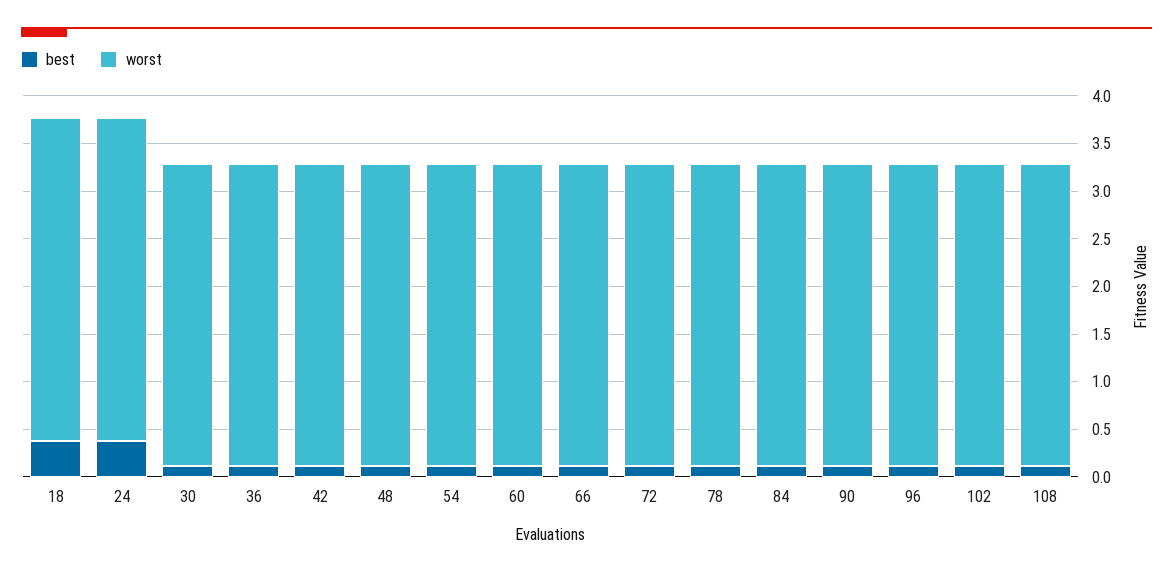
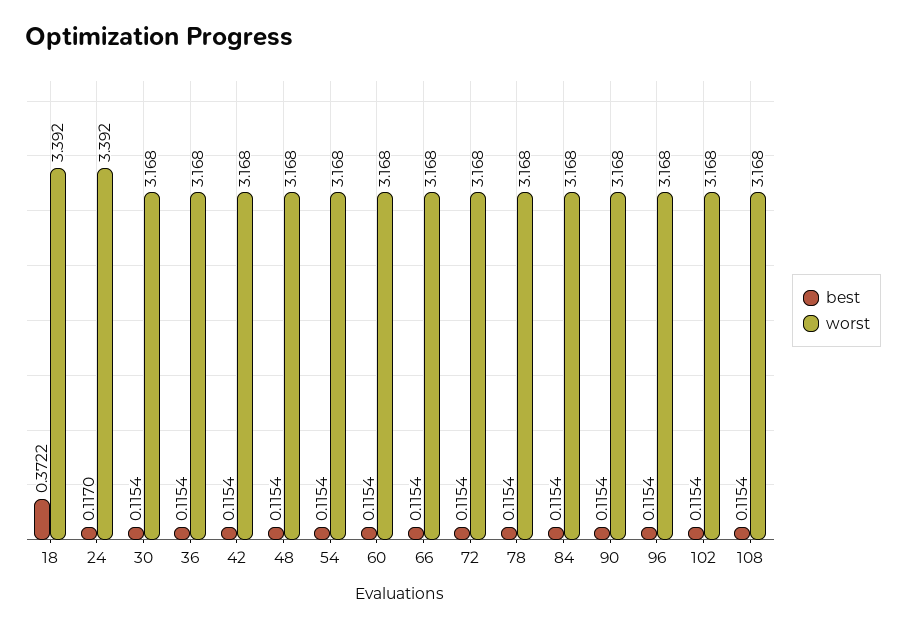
best, 24: 0.4 -> 0.117

